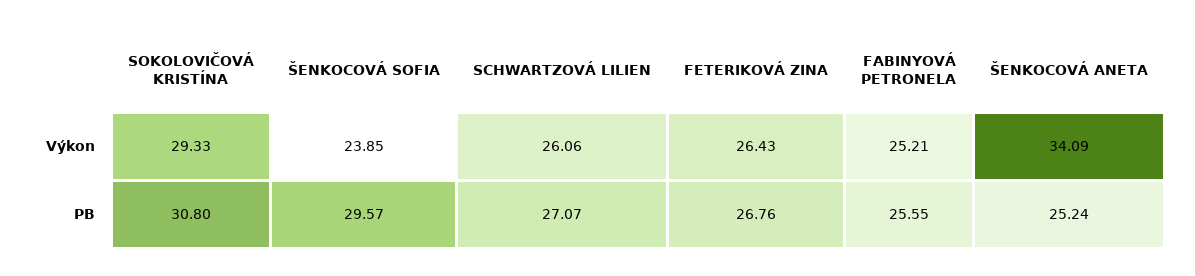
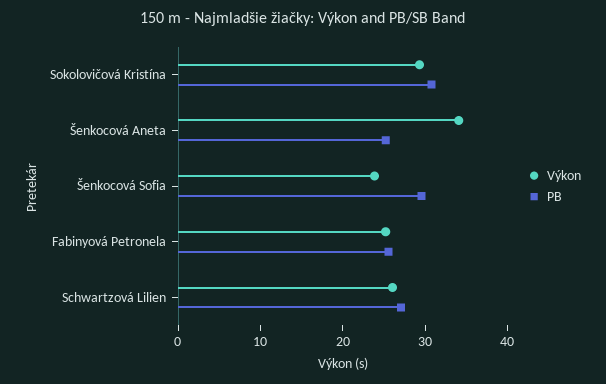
Výkon, FETERIKOVÁ ZINA: 26.43 -> none
PB, FETERIKOVÁ ZINA: 26.76 -> none

